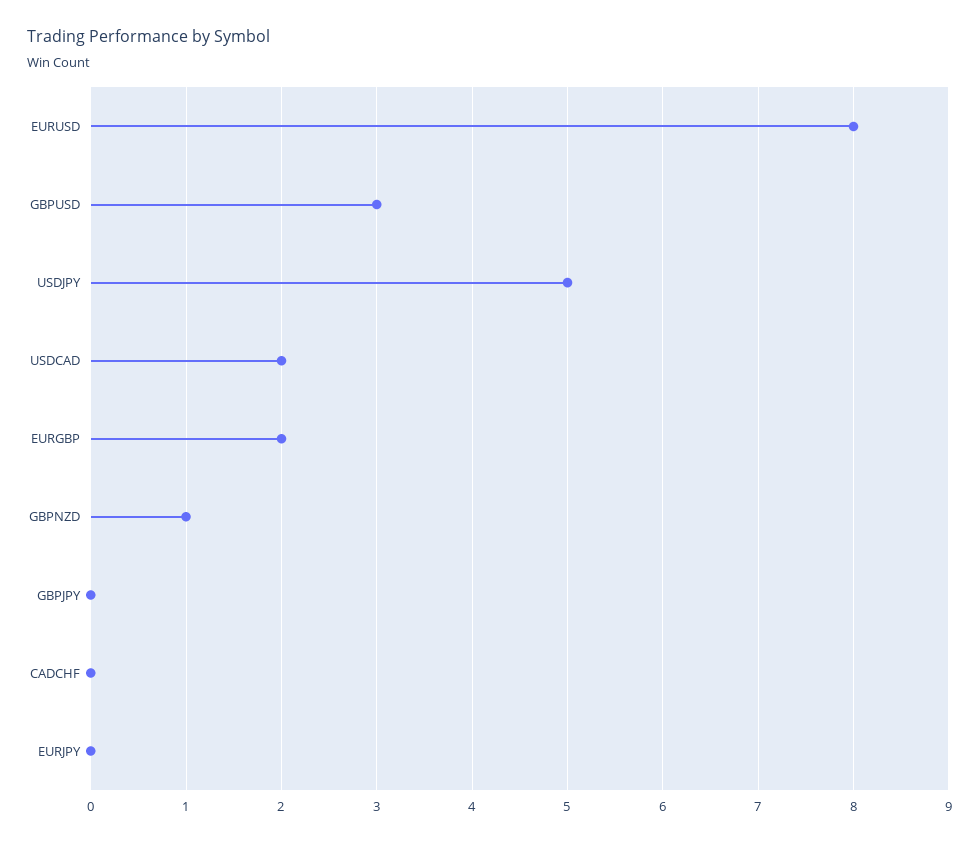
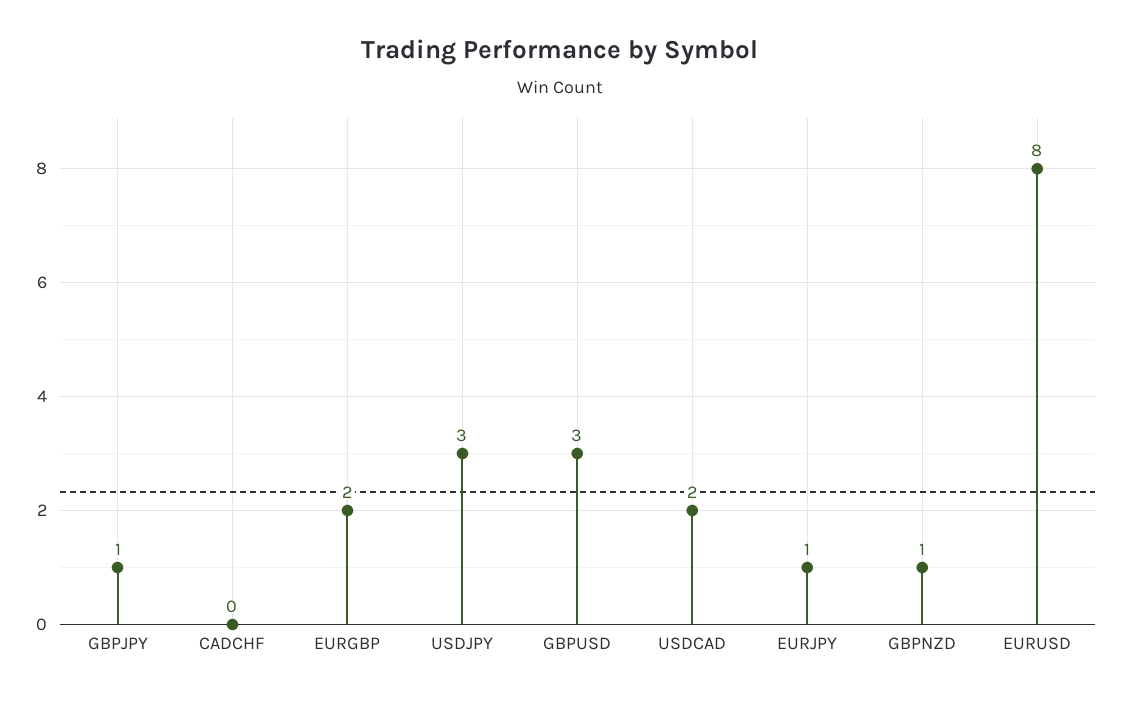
USDJPY: 5 -> 3
GBPJPY: 0 -> 1
EURJPY: 0 -> 1

